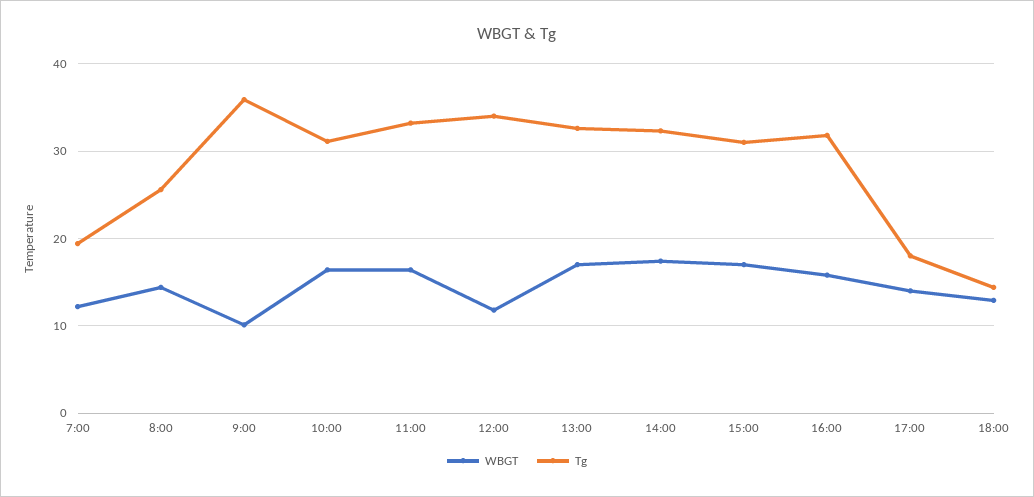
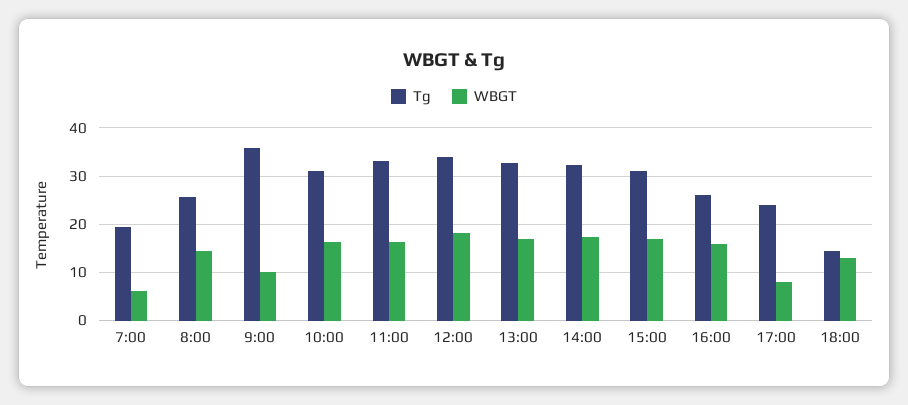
WBGT, 7:00: 12 -> 6
WBGT, 12:00: 12 -> 18
Tg, 16:00: 32 -> 26
WBGT, 17:00: 14 -> 8
Tg, 17:00: 18 -> 24

